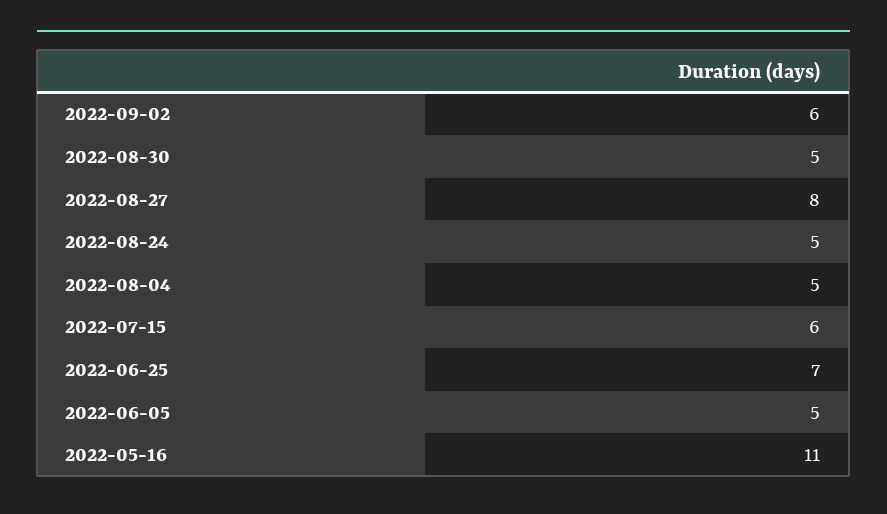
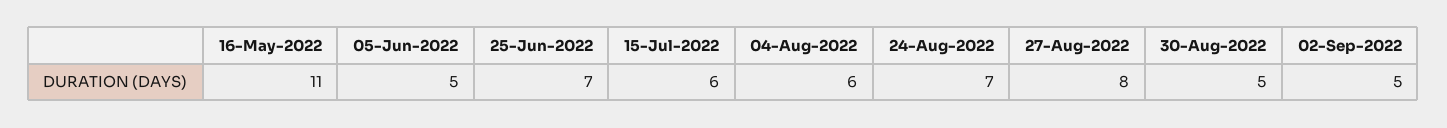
2022-09-02: 6 -> 5
2022-08-24: 5 -> 7
2022-08-04: 5 -> 6

